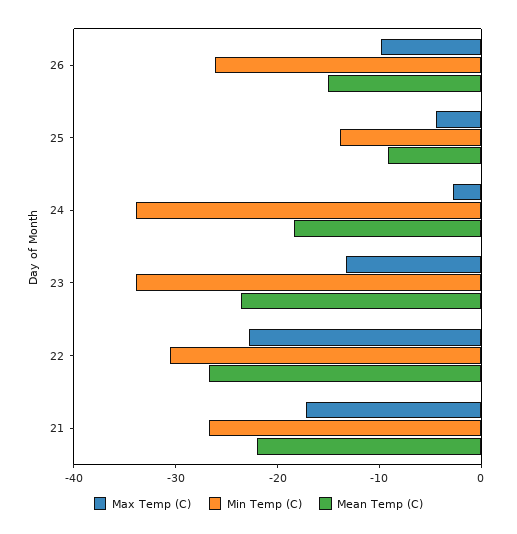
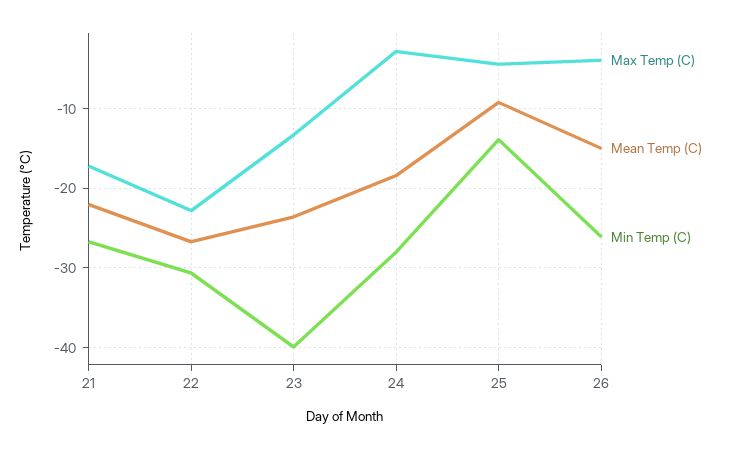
Max Temp (C), 26: -10 -> -4
Min Temp (C), 24: -34 -> -28
Min Temp (C), 23: -34 -> -40

